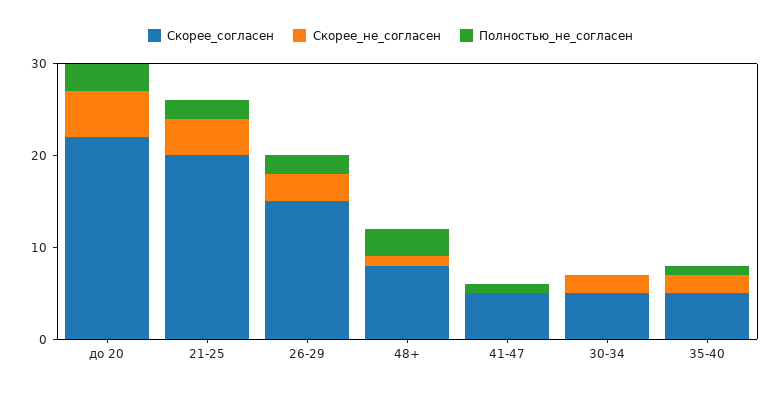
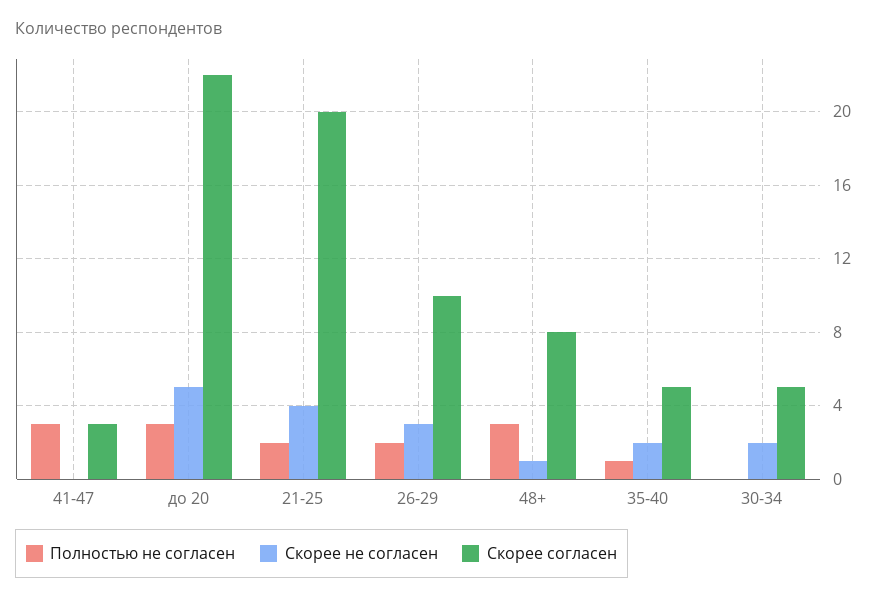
Скорее_согласен, 26-29: 15 -> 10
Скорее_согласен, 41-47: 5 -> 3
Полностью_не_согласен, 41-47: 1 -> 3

